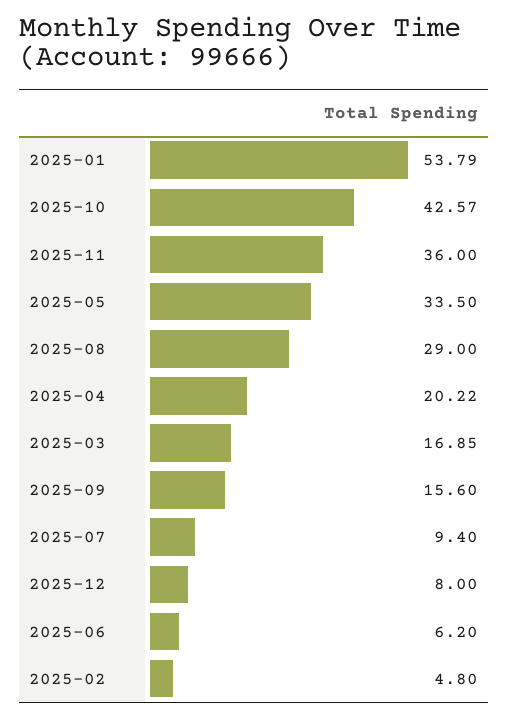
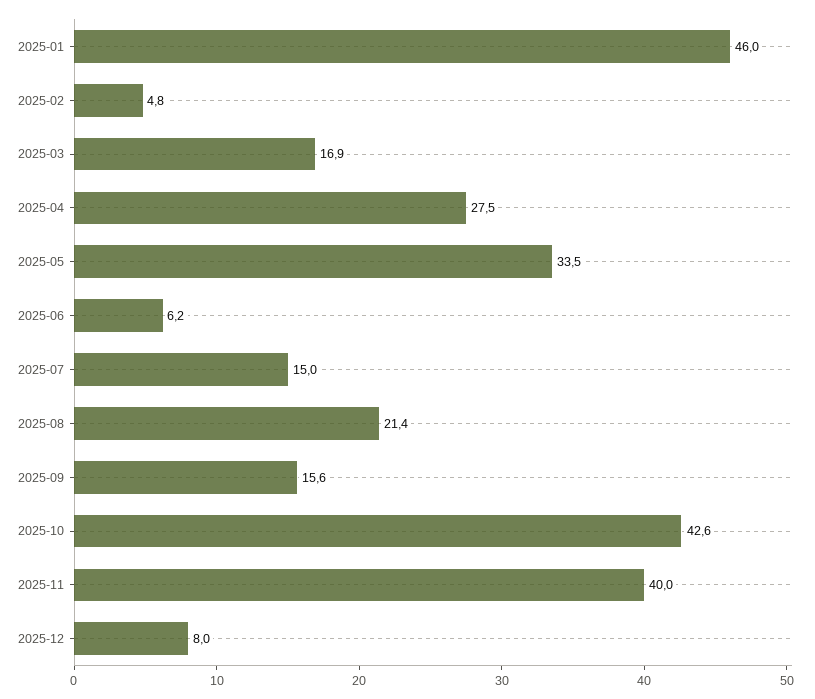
2025-01: 53.79 -> 46
2025-11: 36 -> 40
2025-08: 29 -> 21.4
2025-04: 20.22 -> 27.5
2025-07: 9.4 -> 15

